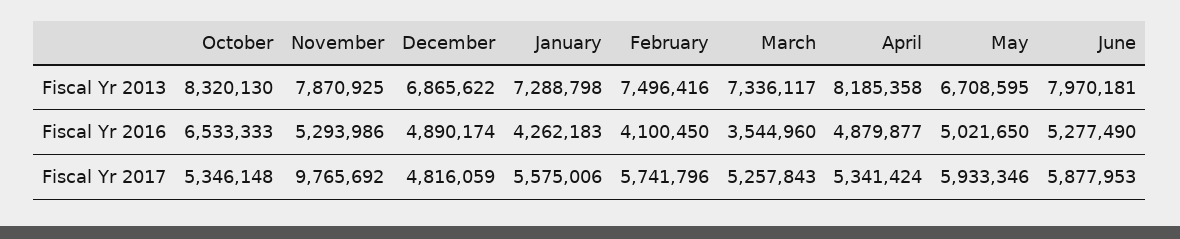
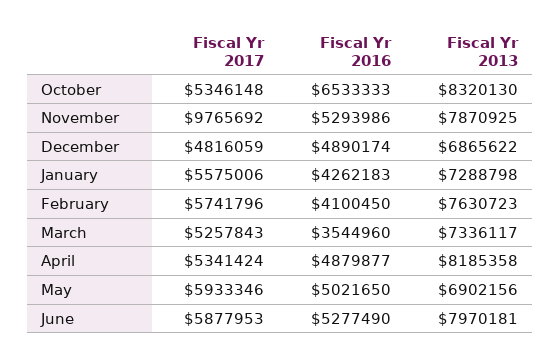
February, Fiscal Yr 2013: 7496416 -> 7630723
May, Fiscal Yr 2013: 6708595 -> 6902156

